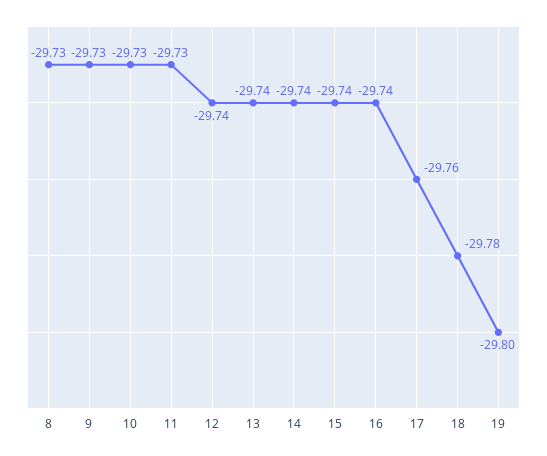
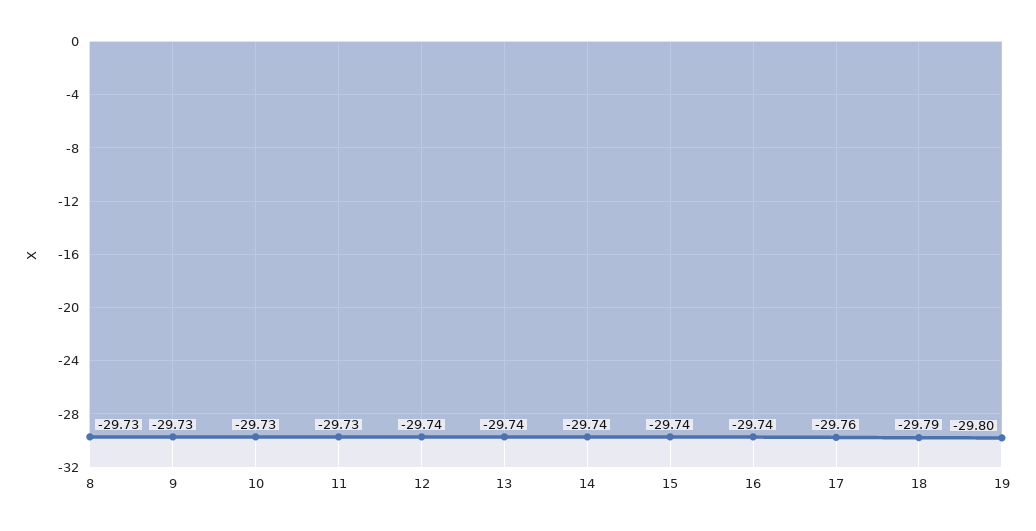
18: -29.78 -> -29.79

